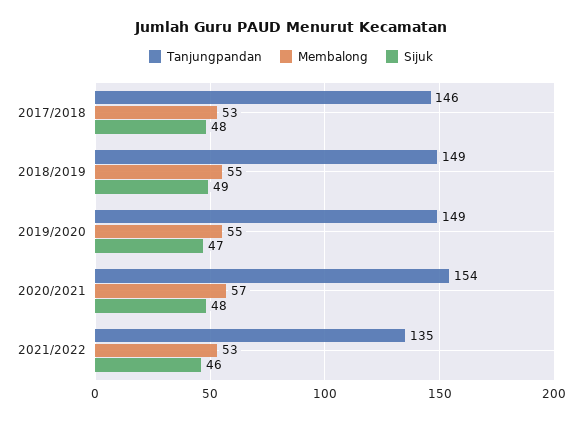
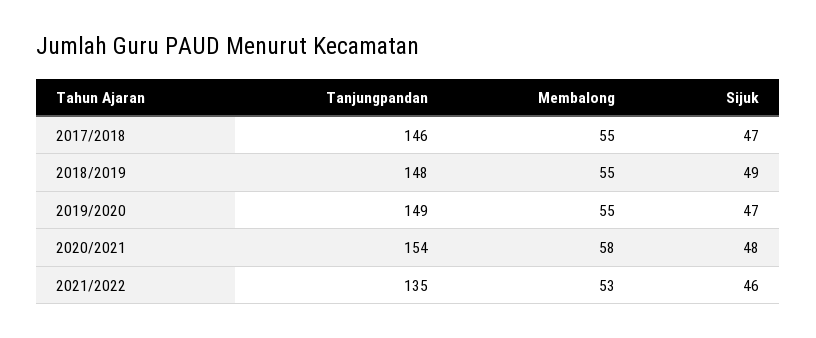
Membalong, 2017/2018: 53 -> 55
Sijuk, 2017/2018: 48 -> 47
Tanjungpandan, 2018/2019: 149 -> 148
Membalong, 2020/2021: 57 -> 58

